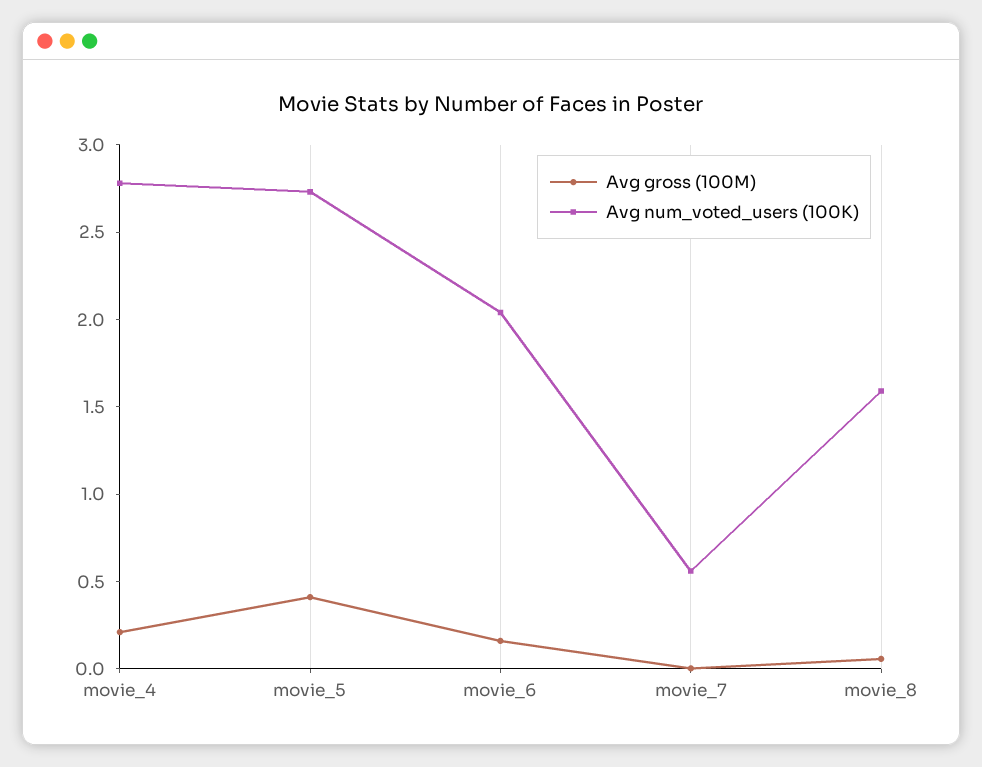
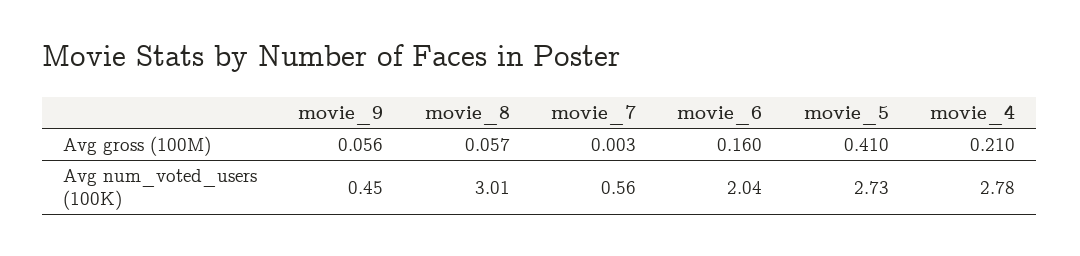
Avg num_voted_users (100K), movie_8: 1.6 -> 3.01
Avg gross (100M), movie_9: none -> 0.056
Avg num_voted_users (100K), movie_9: none -> 0.45

